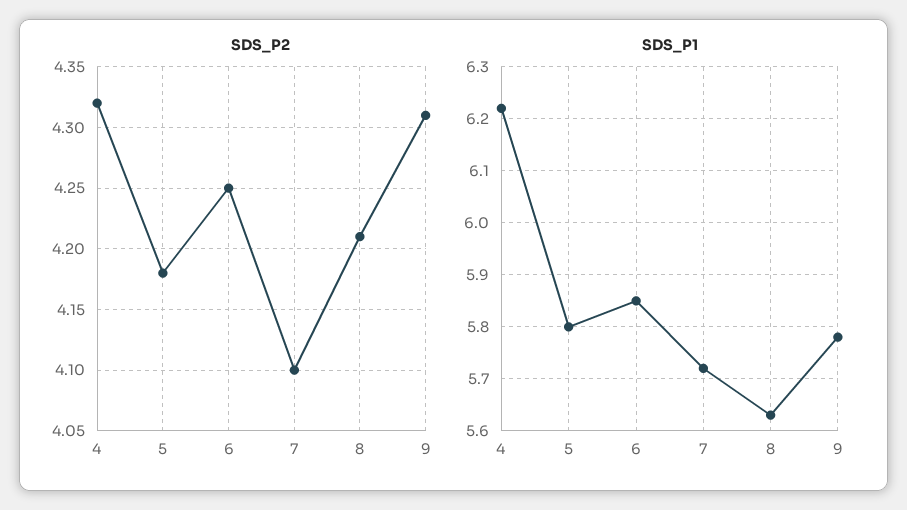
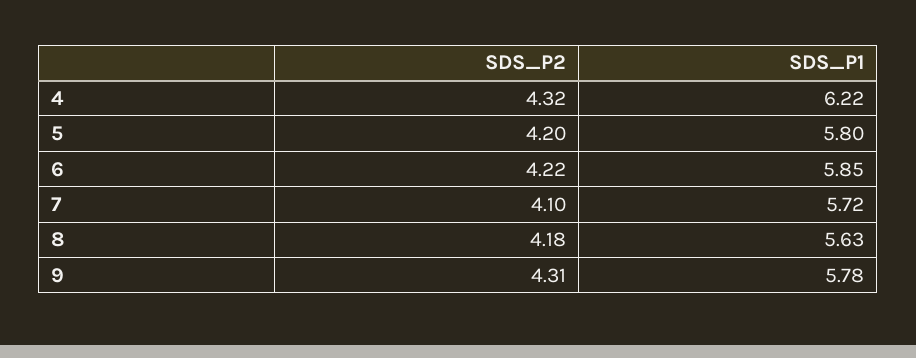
SDS_P2, 5: 4.18 -> 4.2
SDS_P2, 6: 4.25 -> 4.22
SDS_P2, 8: 4.21 -> 4.18

